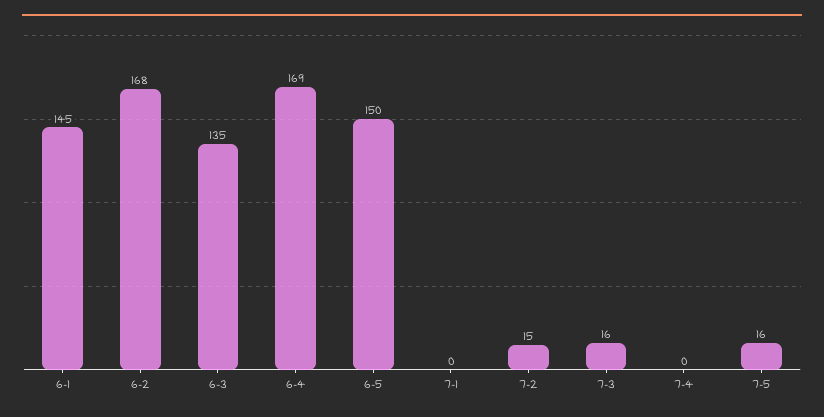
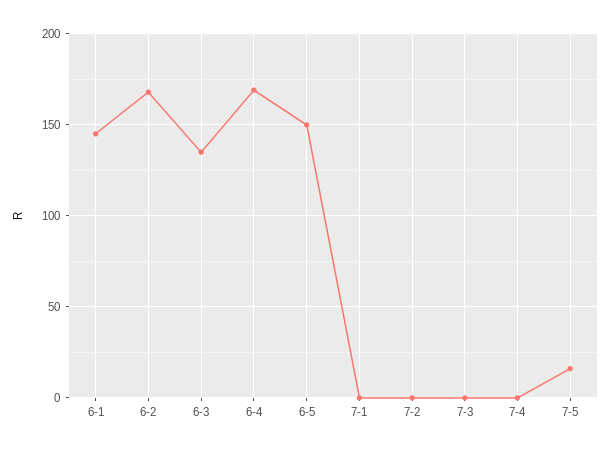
7-2: 15 -> 0
7-3: 16 -> 0

